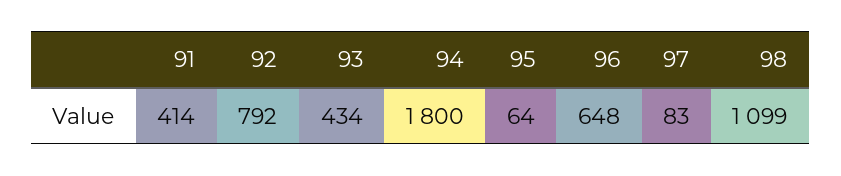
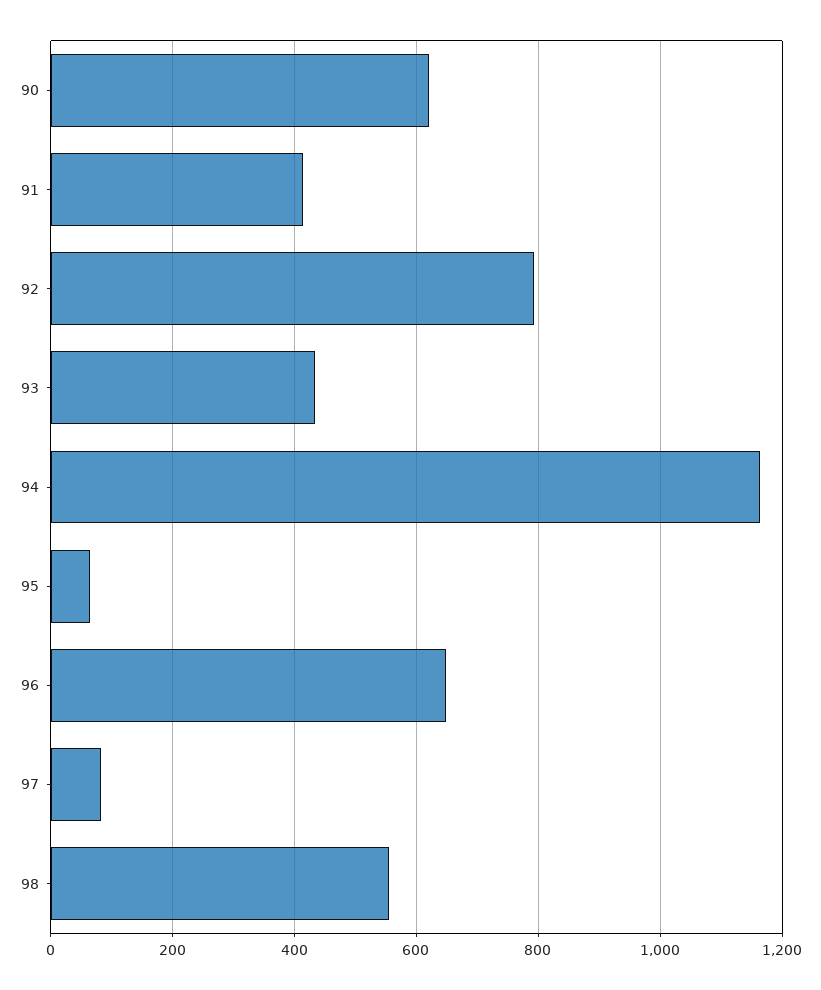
94: 1800 -> 1160
98: 1099 -> 560
90: none -> 620

